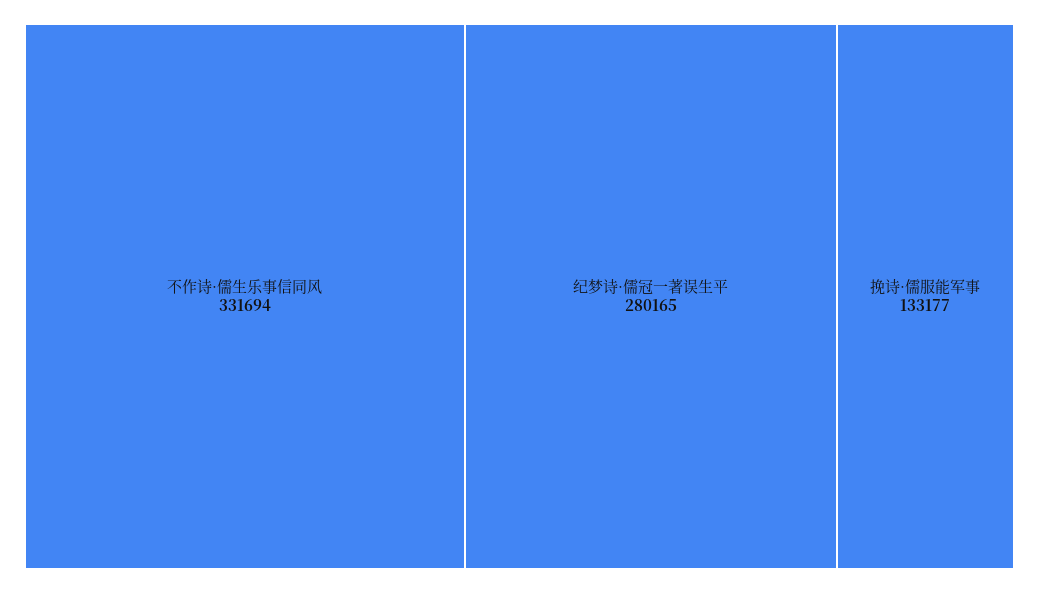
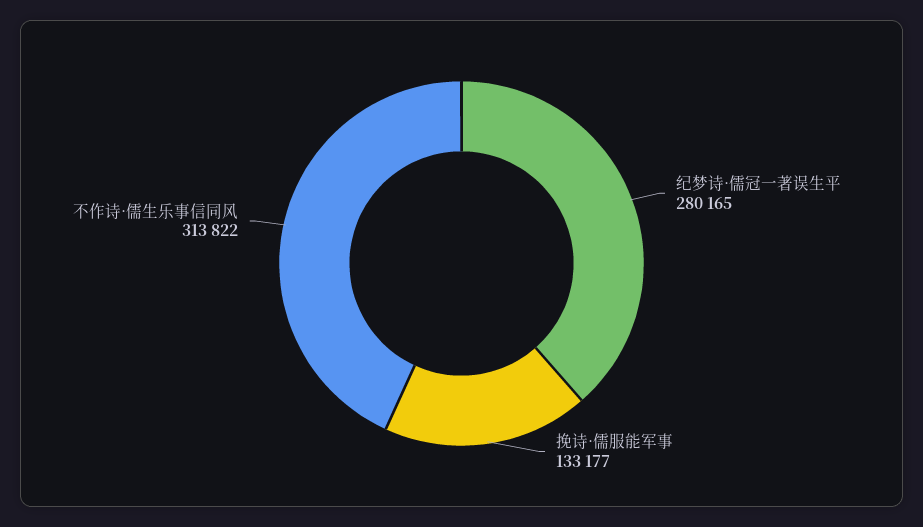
不作诗·儒生乐事信同风: 331694 -> 313822

